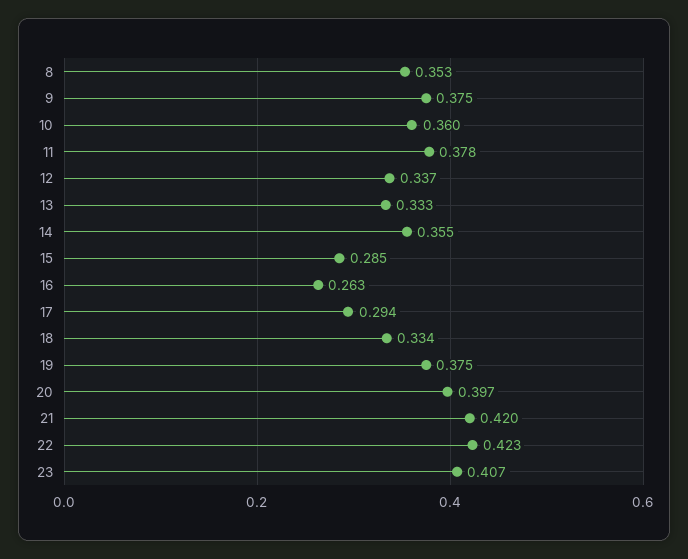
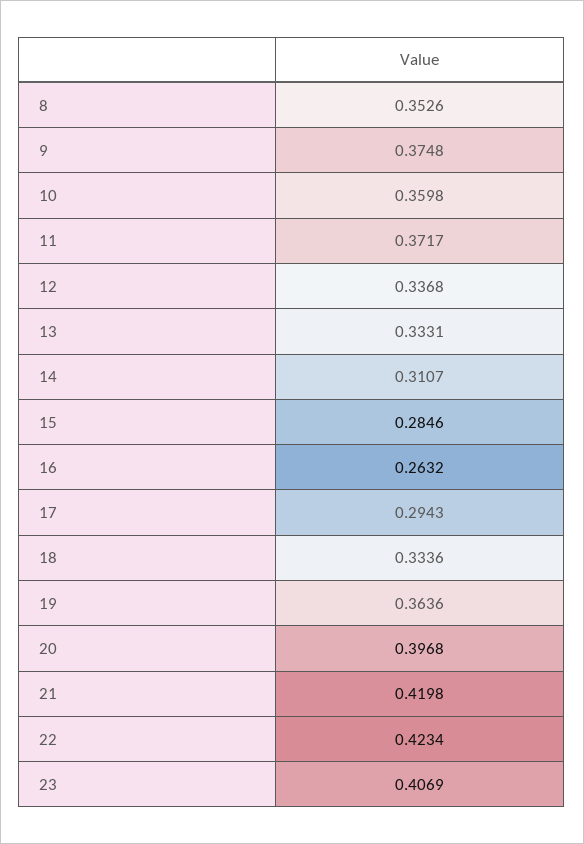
11: 0.378 -> 0.3717
14: 0.355 -> 0.3107
19: 0.375 -> 0.3636

